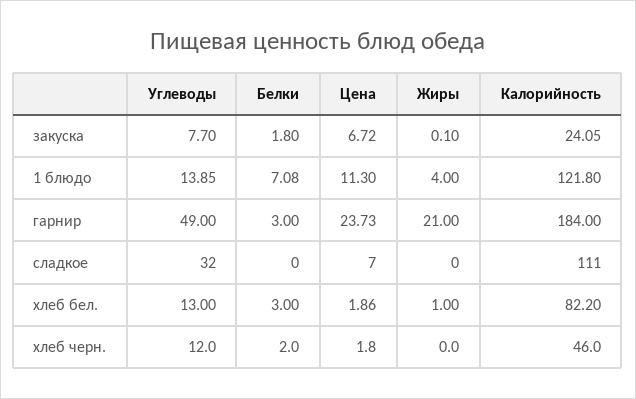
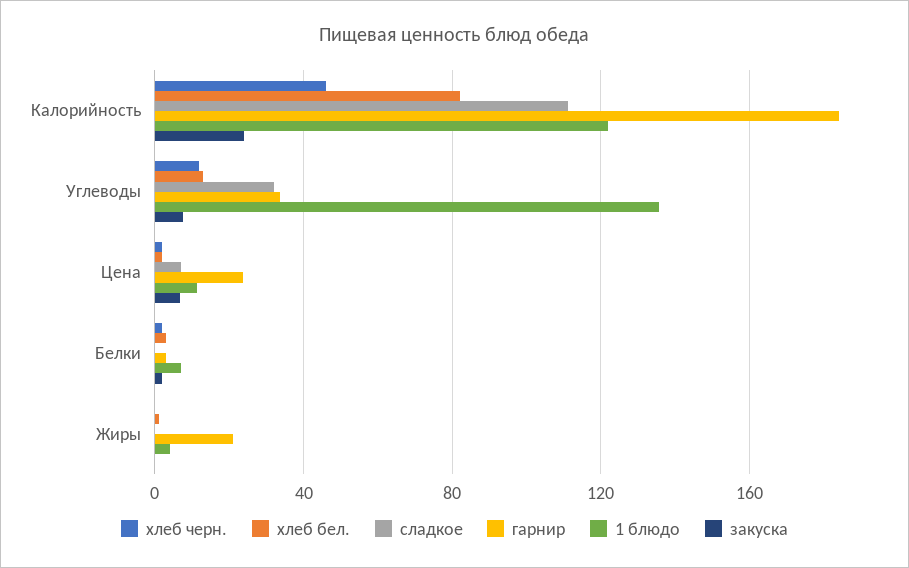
1 блюдо, Углеводы: 13.85 -> 135
гарнир, Углеводы: 49 -> 35

